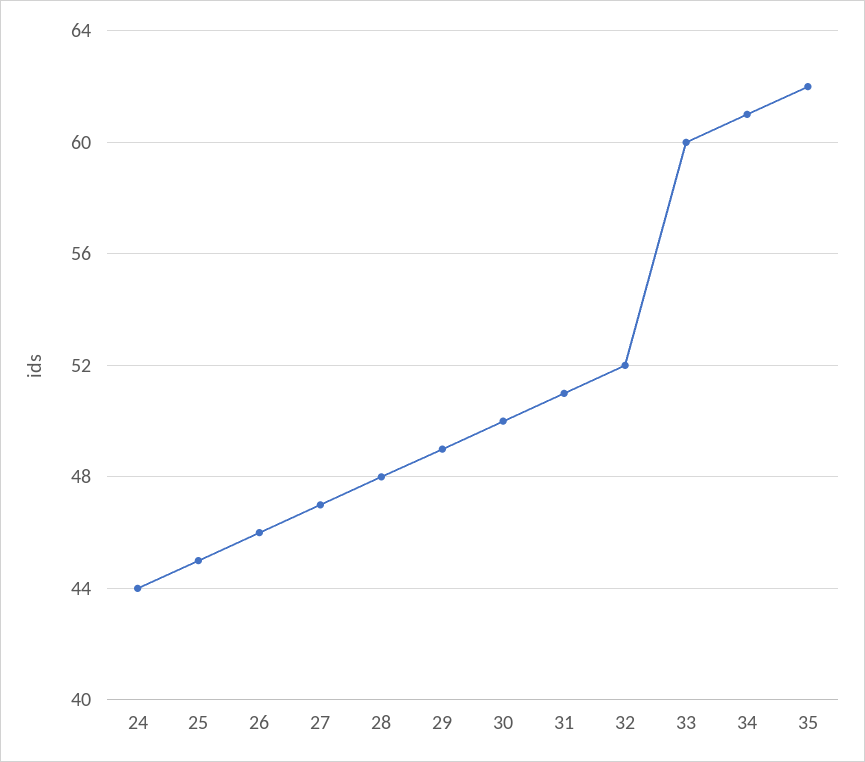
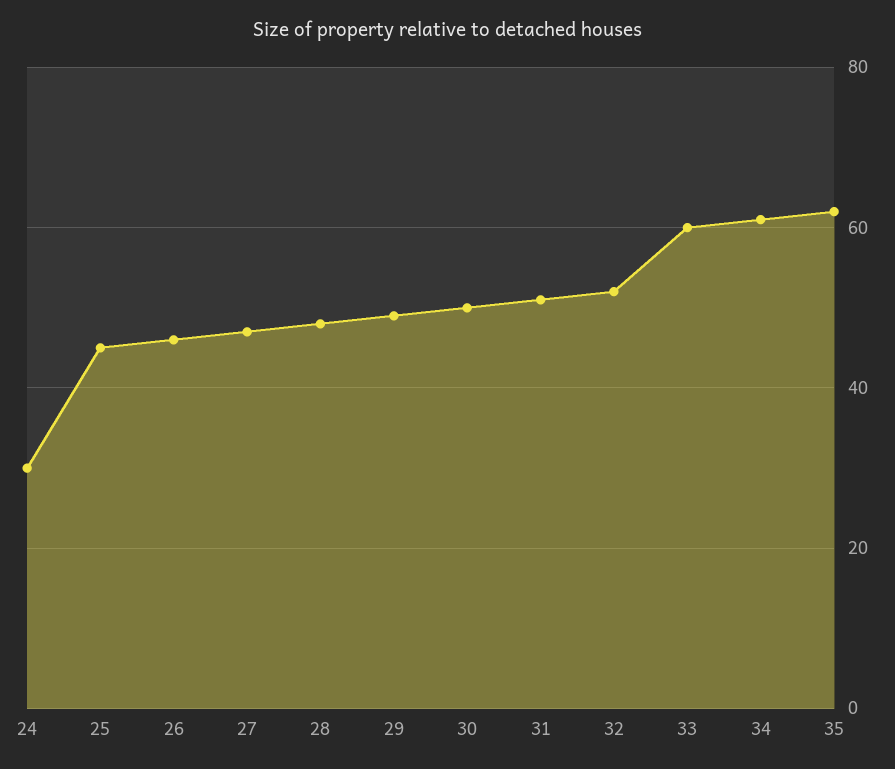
24: 44 -> 30

